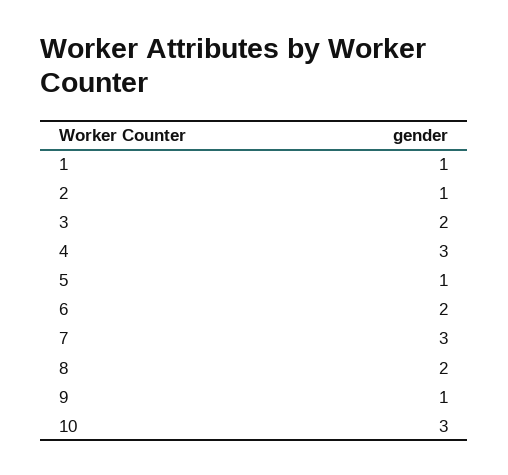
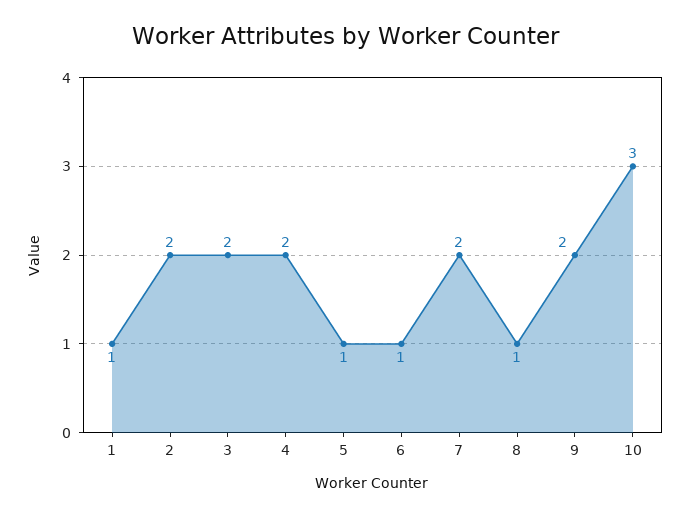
2: 1 -> 2
4: 3 -> 2
6: 2 -> 1
7: 3 -> 2
8: 2 -> 1
9: 1 -> 2

